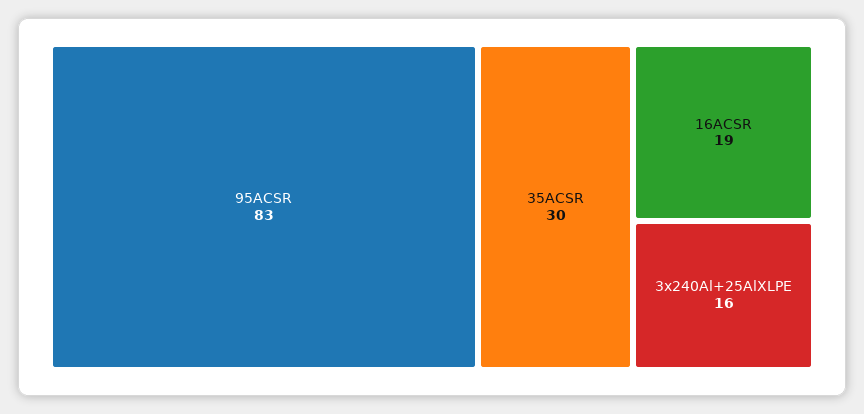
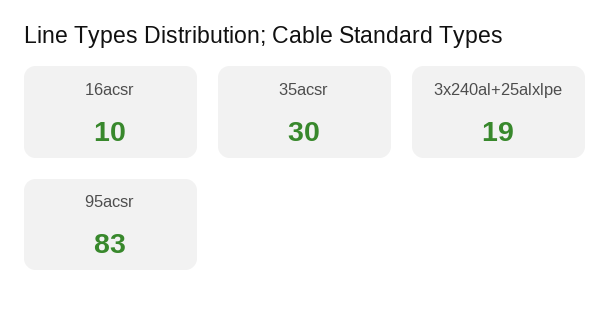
16ACSR: 19 -> 10
3x240Al+25AlXLPE: 16 -> 19

